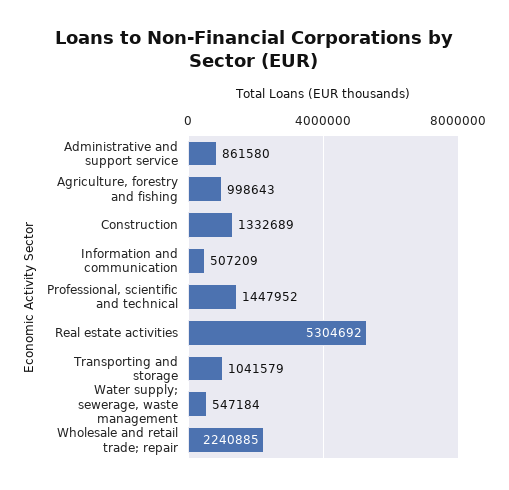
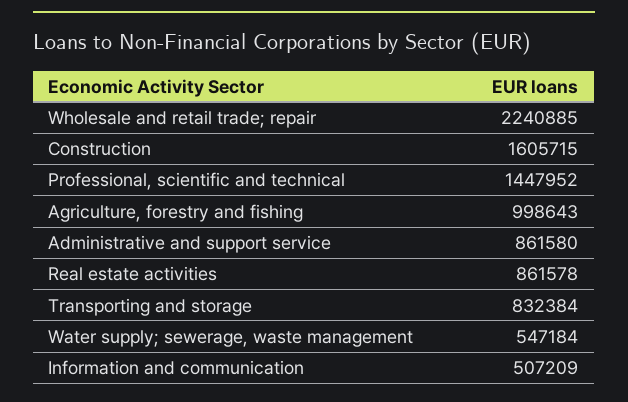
Construction: 1332689 -> 1605715
Real estate activities: 5304692 -> 861578
Transporting and storage: 1041579 -> 832384

